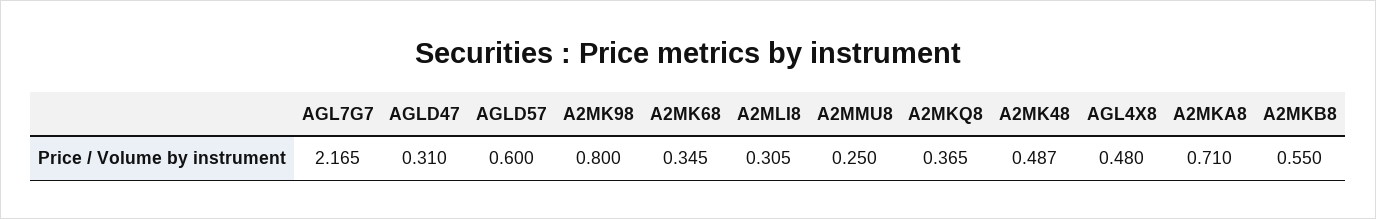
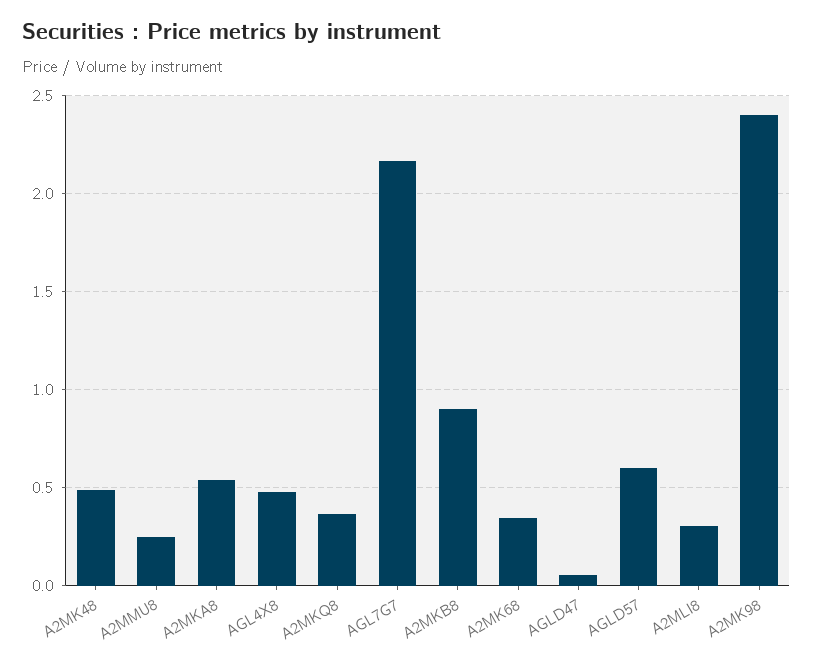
AGLD47: 0.31 -> 0.05
A2MK98: 0.8 -> 2.4
A2MKA8: 0.71 -> 0.55
A2MKB8: 0.55 -> 0.9

